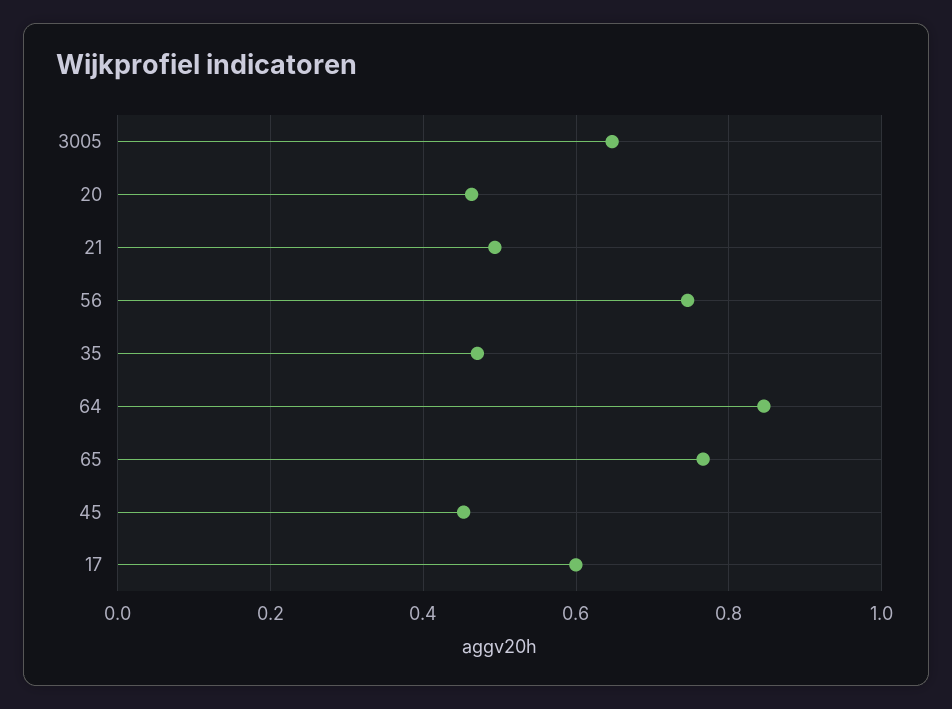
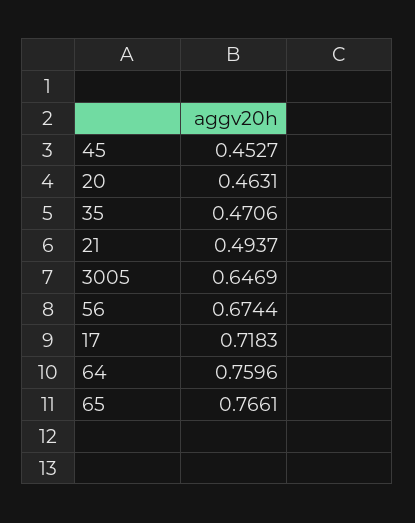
56: 0.74 -> 0.6744
64: 0.84 -> 0.7596
17: 0.6 -> 0.7183

